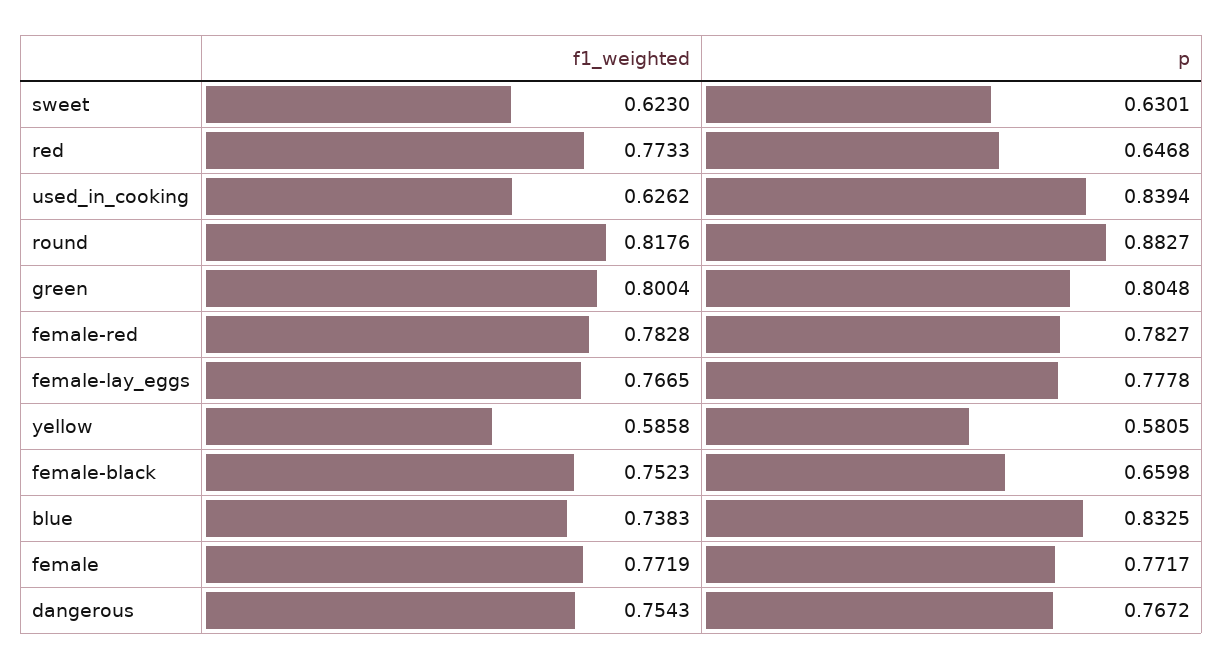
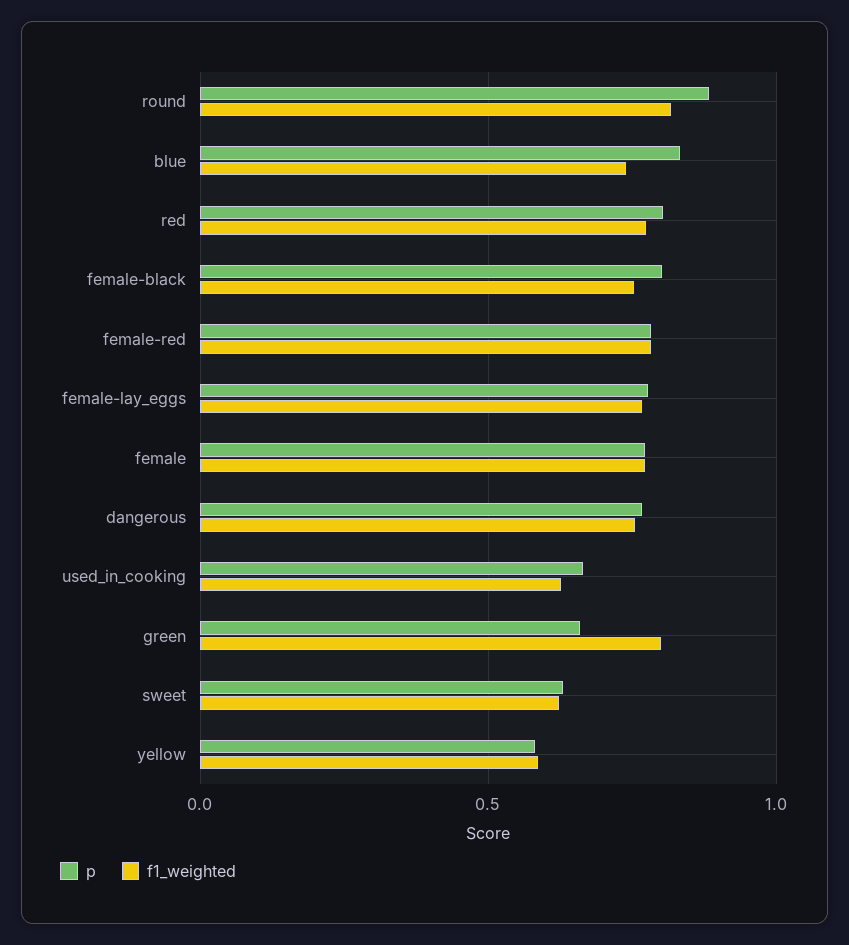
p, red: 0.6468 -> 0.8
p, used_in_cooking: 0.8394 -> 0.65
p, green: 0.8048 -> 0.65
p, female-black: 0.6598 -> 0.8

